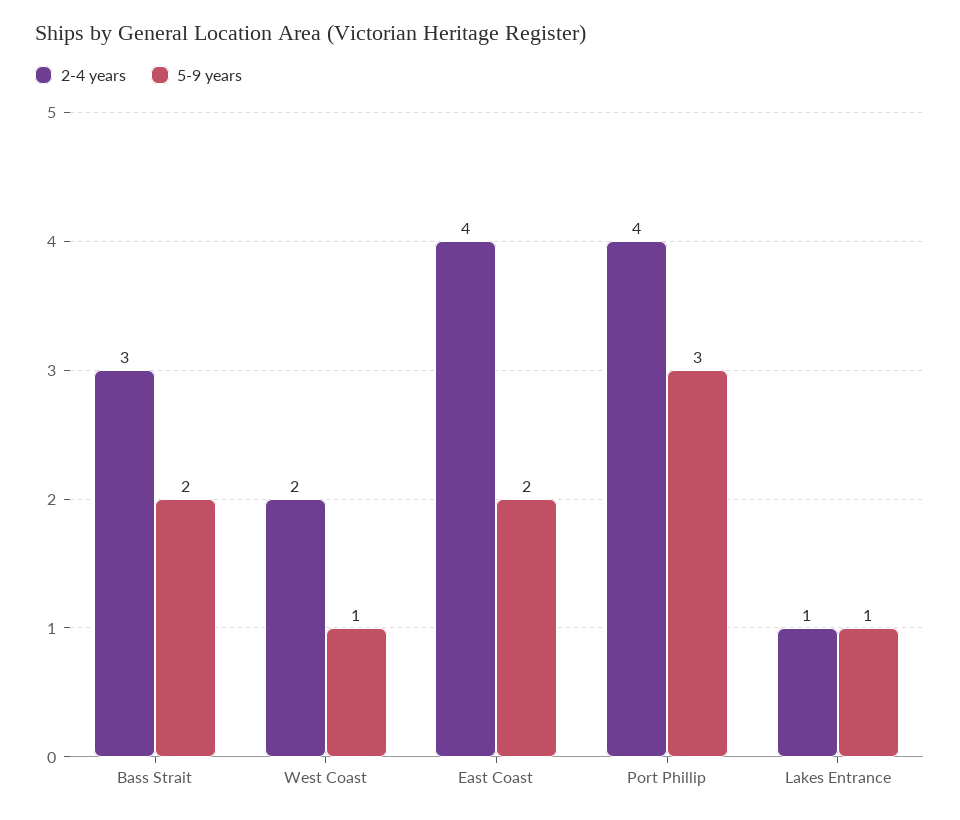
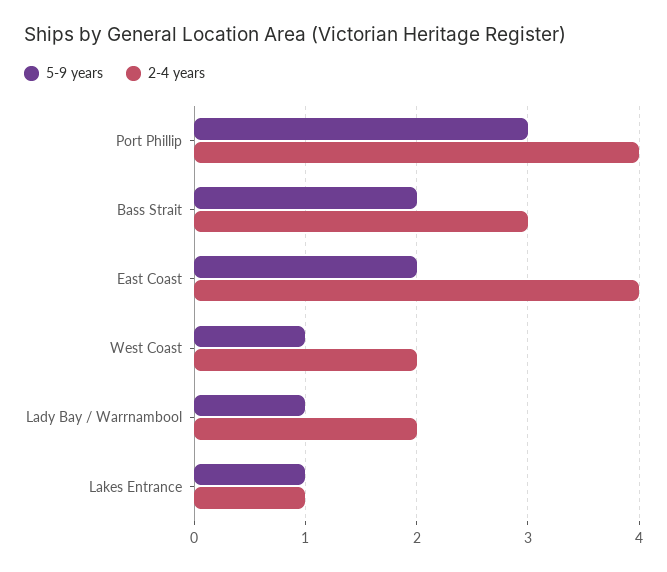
5-9 years, Lady Bay / Warrnambool: none -> 1
2-4 years, Lady Bay / Warrnambool: none -> 2

